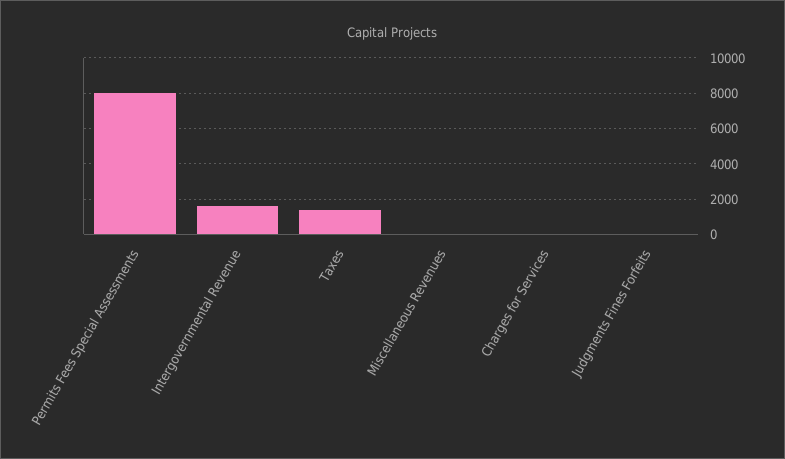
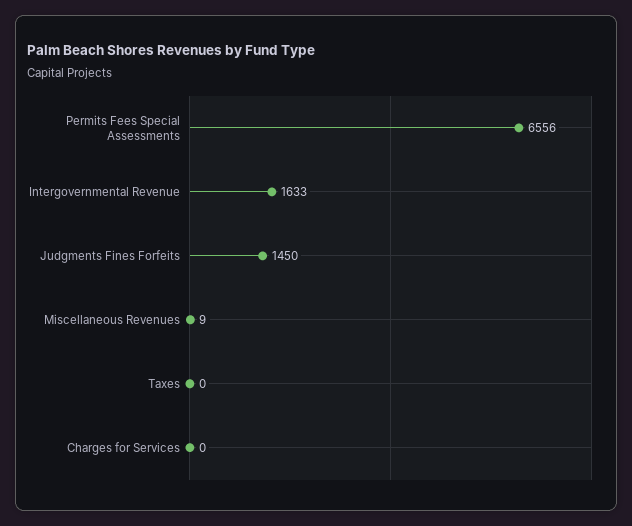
Permits Fees Special Assessments: 8000 -> 6556
Taxes: 1500 -> 0
Judgments Fines Forfeits: 0 -> 1450

